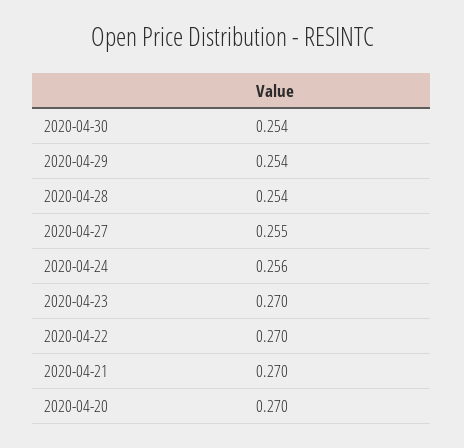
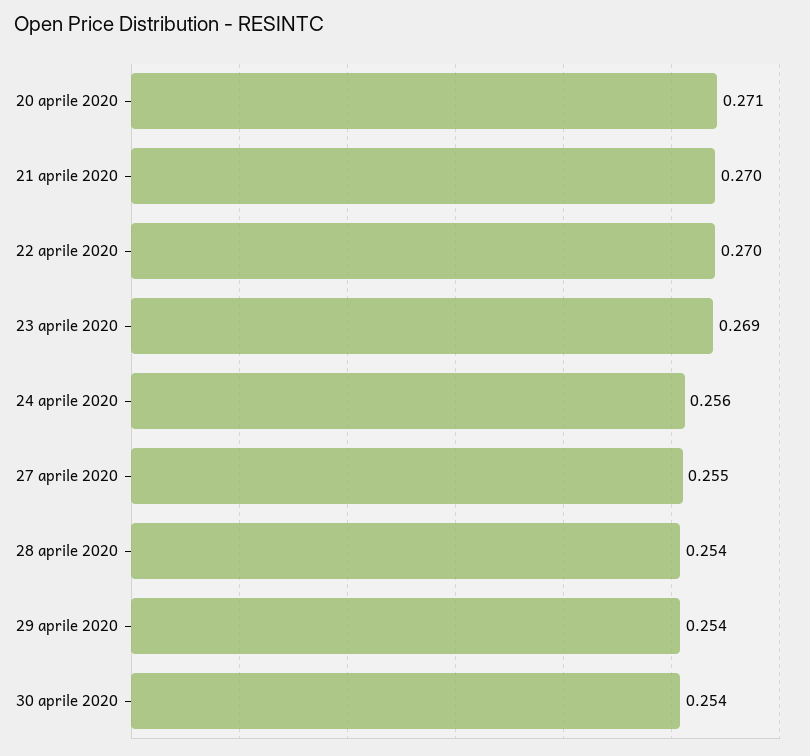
2020-04-23: 0.27 -> 0.269
2020-04-20: 0.27 -> 0.271

